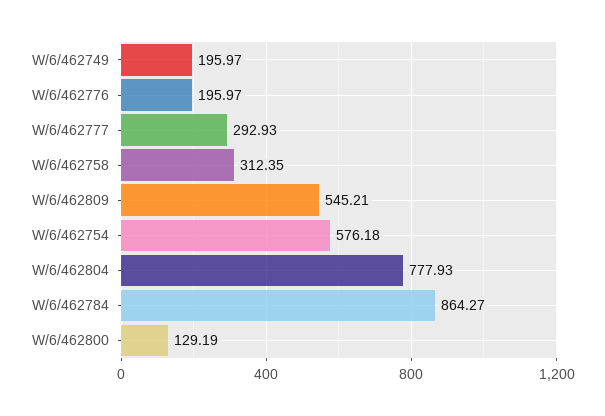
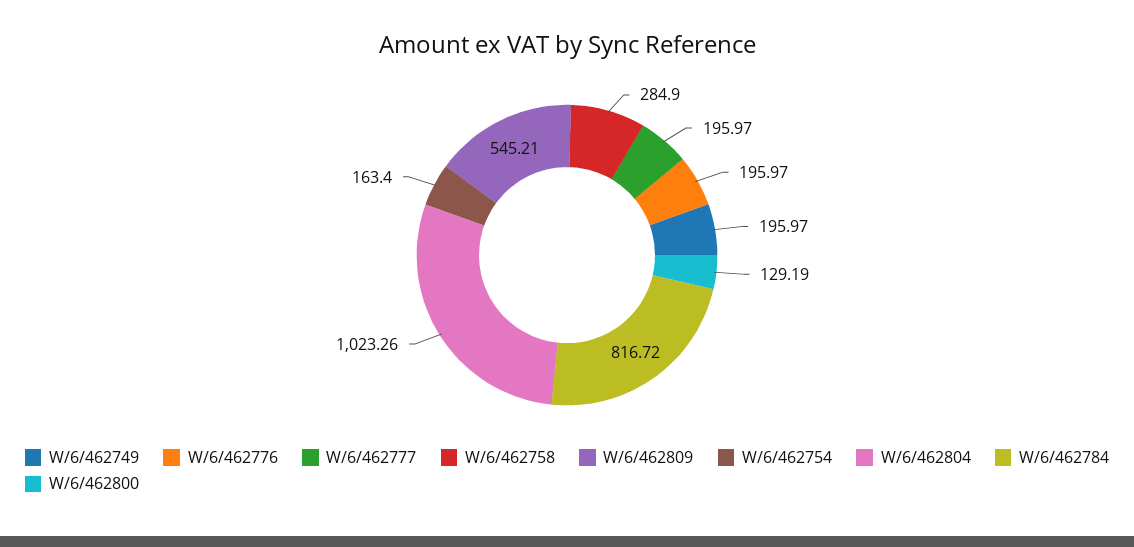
W/6/462777: 292.93 -> 195.97
W/6/462758: 312.35 -> 284.9
W/6/462754: 576.18 -> 163.4
W/6/462804: 777.93 -> 1023.26
W/6/462784: 864.27 -> 816.72

